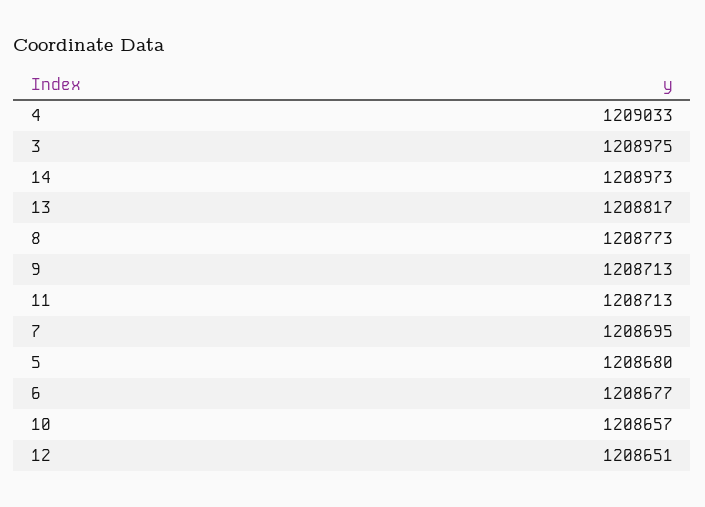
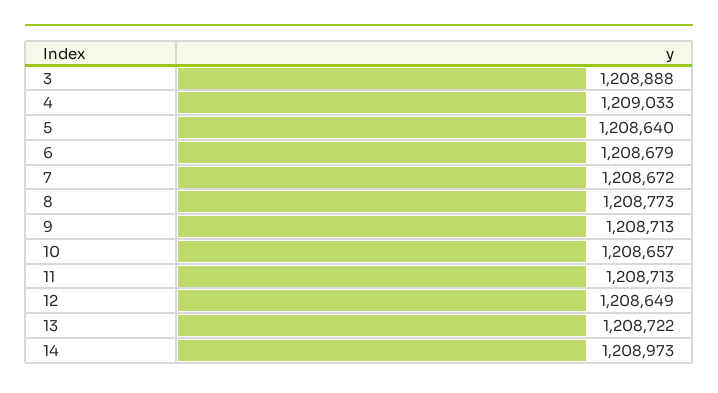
3: 1208975 -> 1208888
13: 1208817 -> 1208722
7: 1208695 -> 1208672
5: 1208680 -> 1208640
6: 1208677 -> 1208679
12: 1208651 -> 1208649

